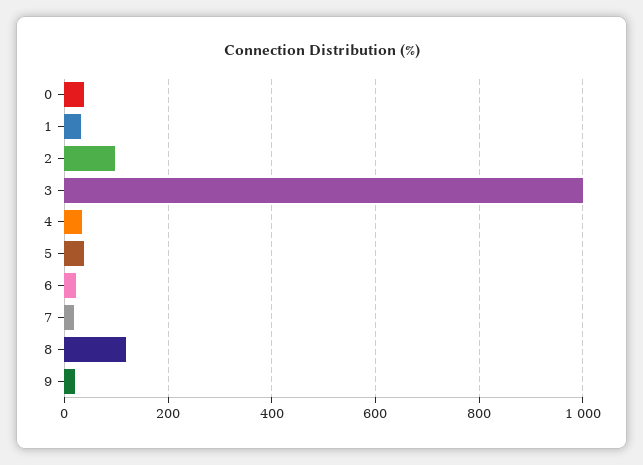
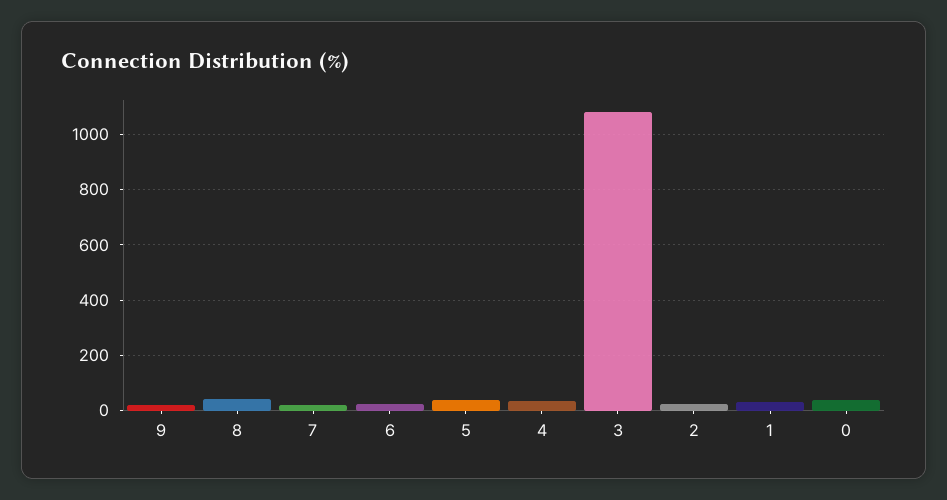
2: 100 -> 25
3: 1000 -> 1075
8: 120 -> 50

